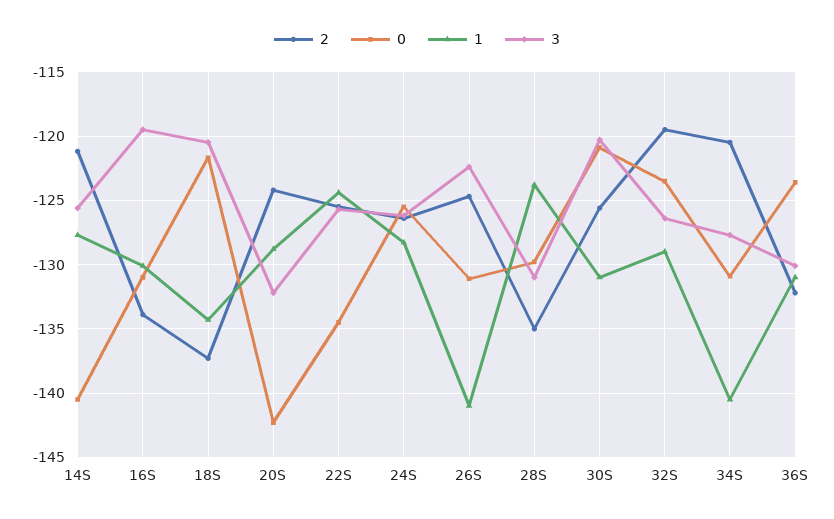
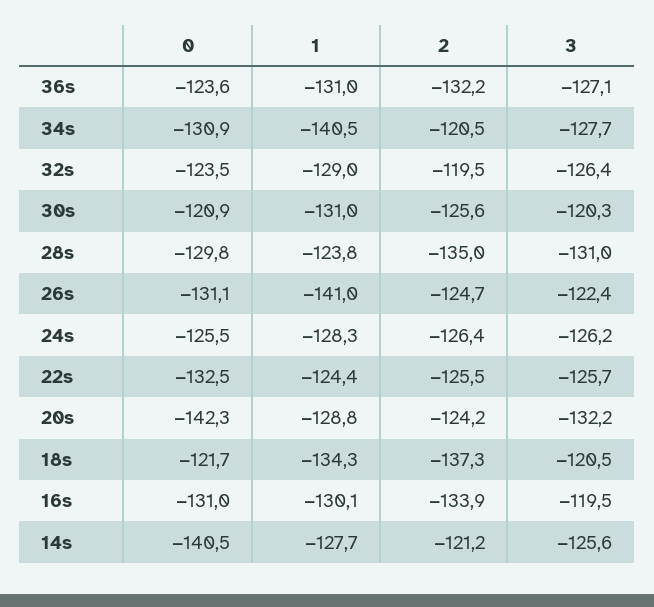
0, 22S: -134.5 -> -132.5
3, 36S: -130 -> -127.1

